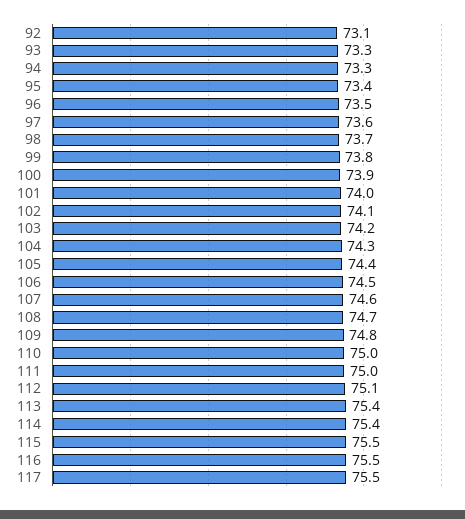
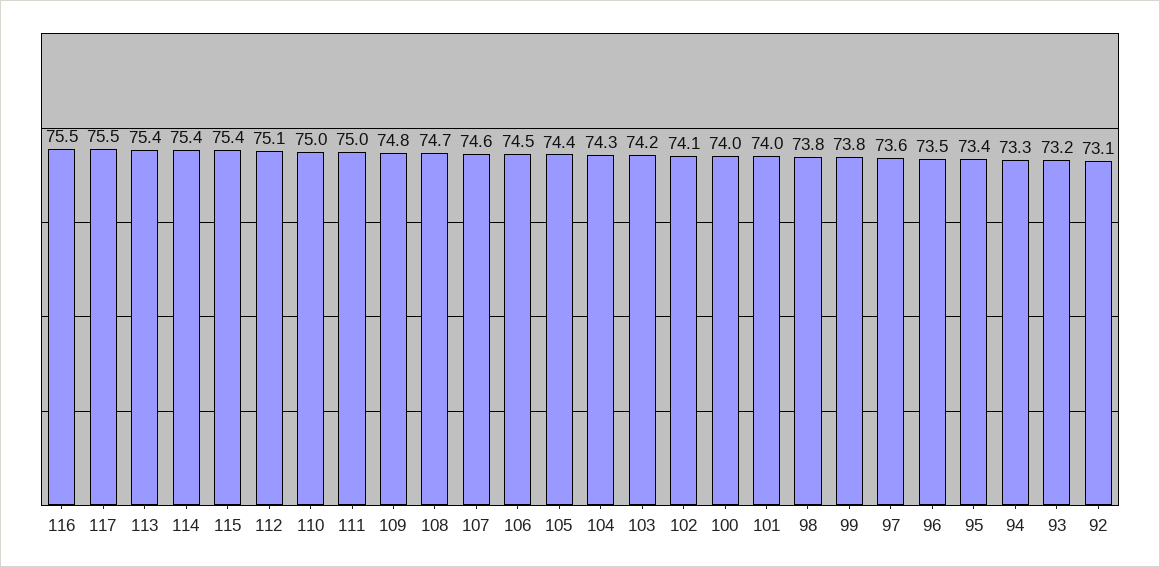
93: 73.3 -> 73.2
98: 73.7 -> 73.8
100: 73.9 -> 74
115: 75.5 -> 75.4

